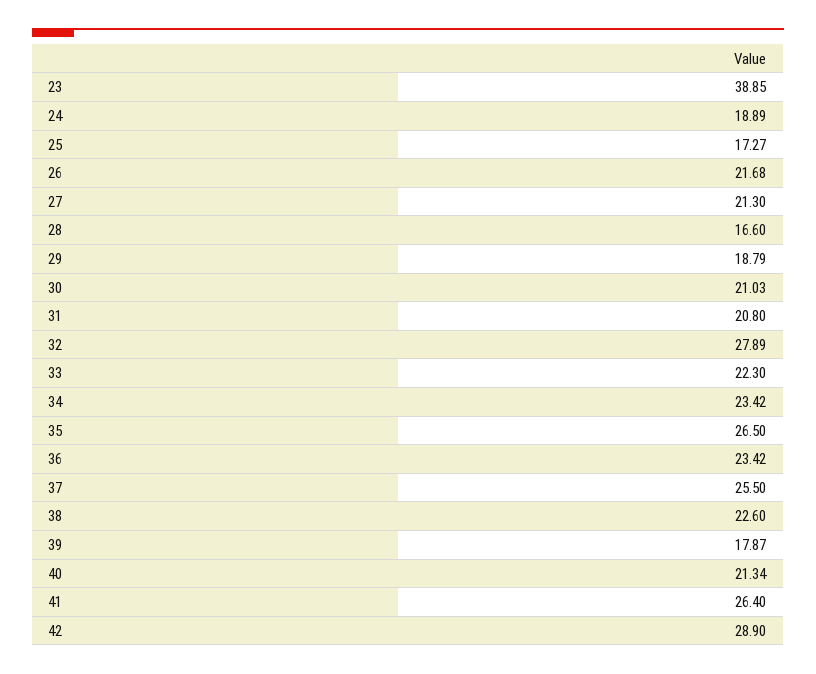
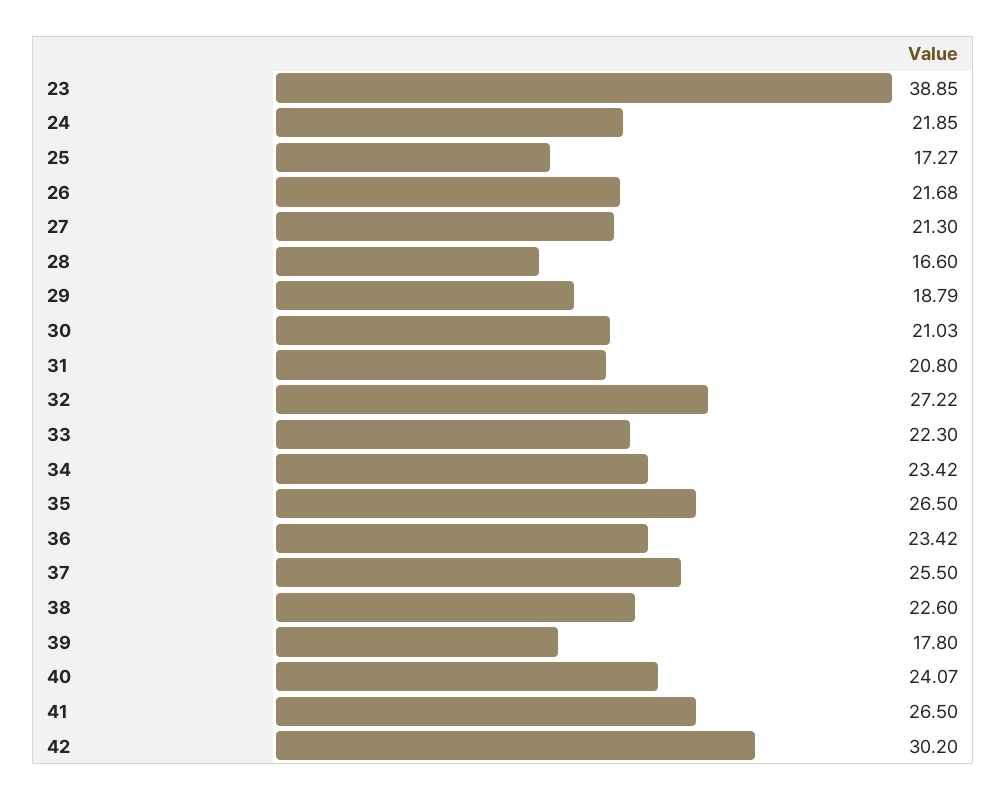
24: 18.89 -> 21.85
32: 27.89 -> 27.22
39: 17.87 -> 17.8
40: 21.34 -> 24.07
41: 26.4 -> 26.5
42: 28.9 -> 30.2

